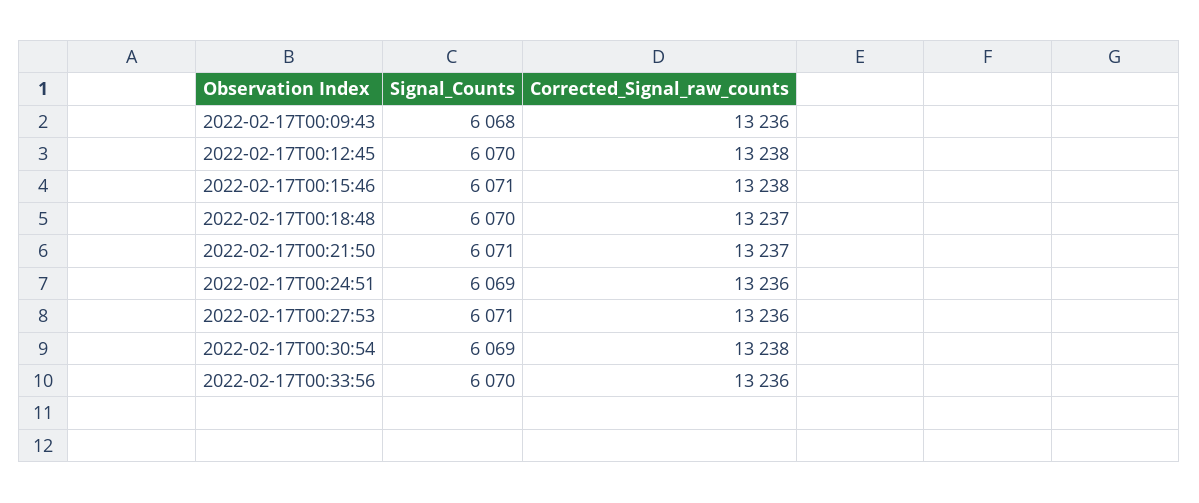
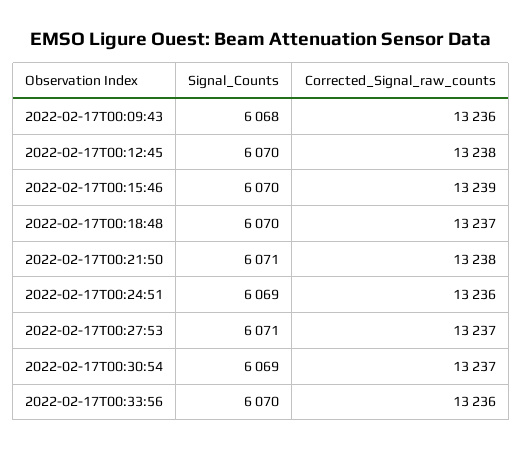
Signal_Counts, 2022-02-17T00:15:46: 6071 -> 6070
Corrected_Signal_raw_counts, 2022-02-17T00:15:46: 13238 -> 13239
Corrected_Signal_raw_counts, 2022-02-17T00:21:50: 13237 -> 13238
Corrected_Signal_raw_counts, 2022-02-17T00:27:53: 13236 -> 13237
Corrected_Signal_raw_counts, 2022-02-17T00:30:54: 13238 -> 13237

